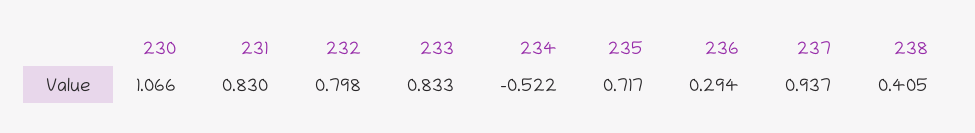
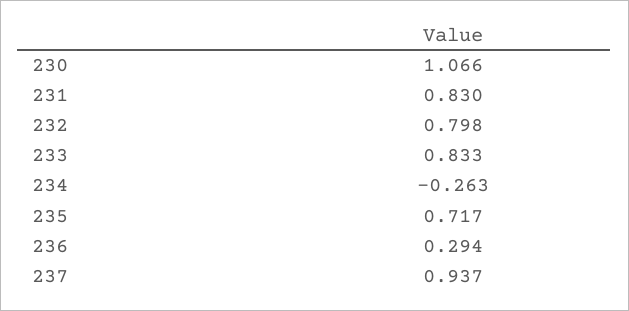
234: -0.522 -> -0.263
238: 0.405 -> none

